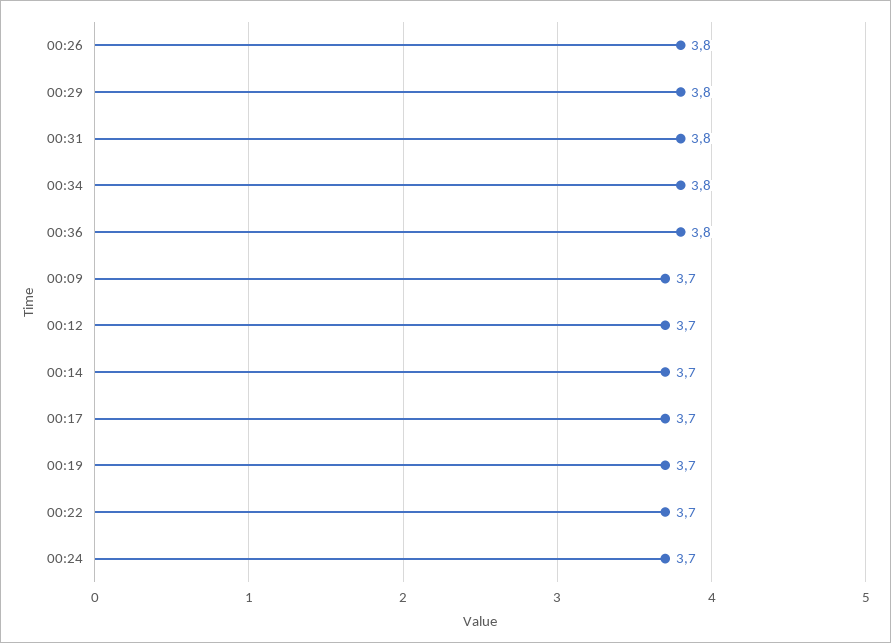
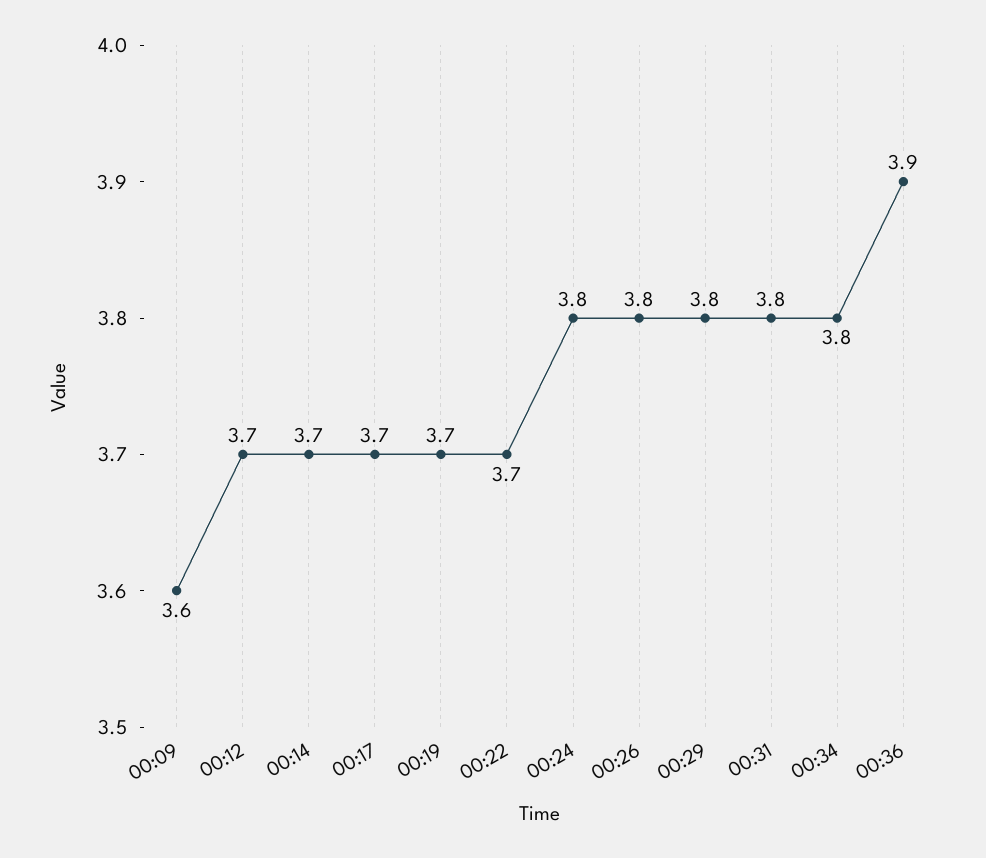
00:36: 3.8 -> 3.9
00:09: 3.7 -> 3.6
00:24: 3.7 -> 3.8

